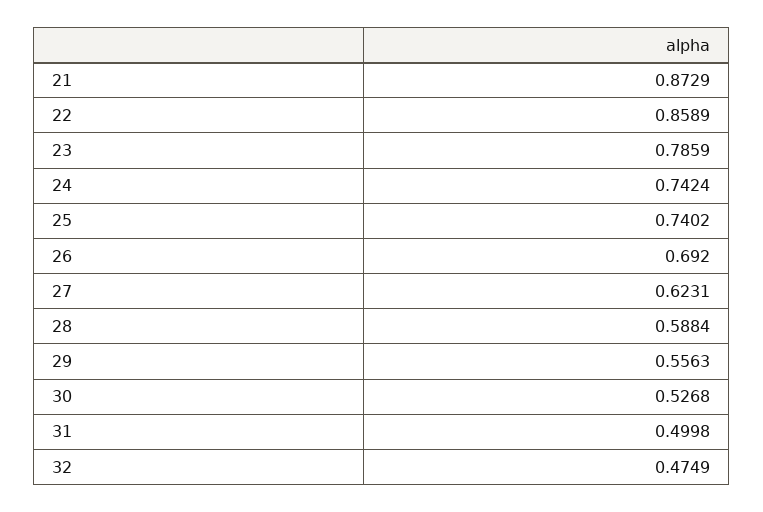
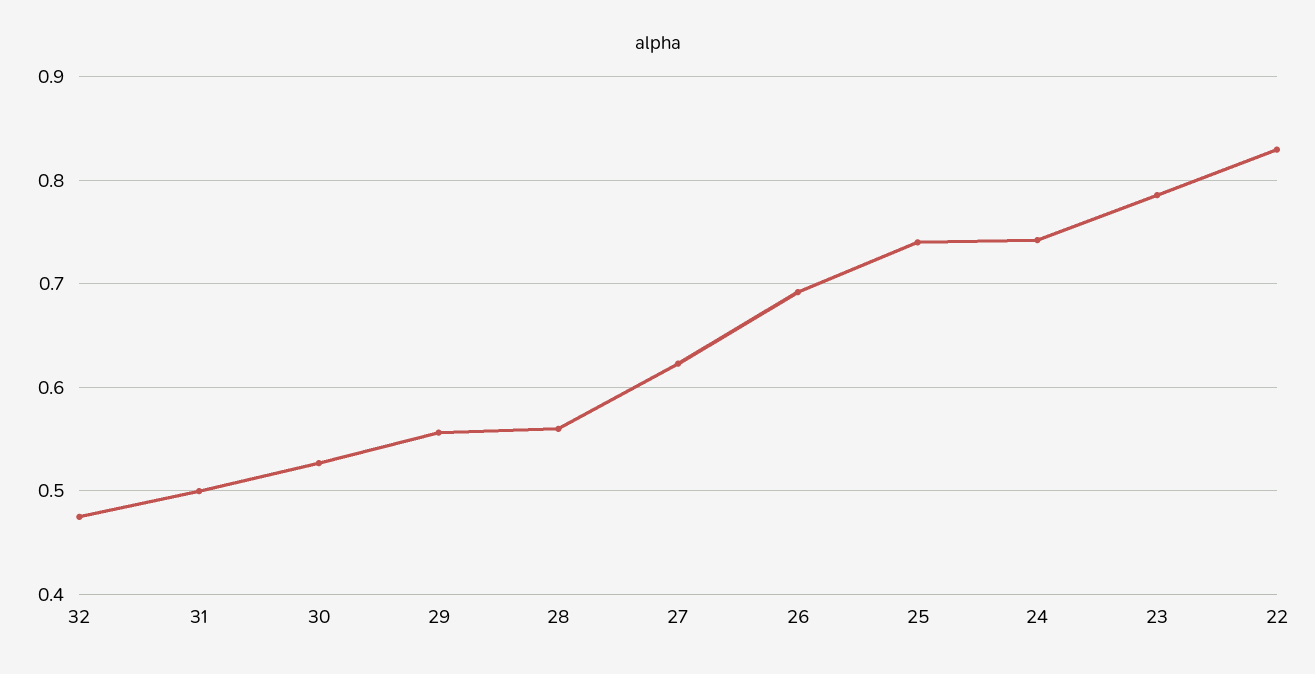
21: 0.8729 -> none
22: 0.8589 -> 0.83
28: 0.5884 -> 0.56

